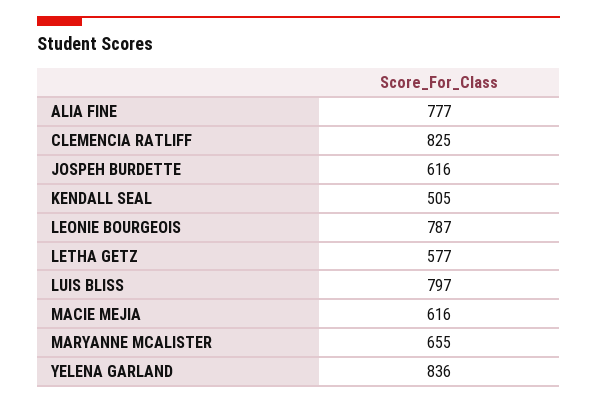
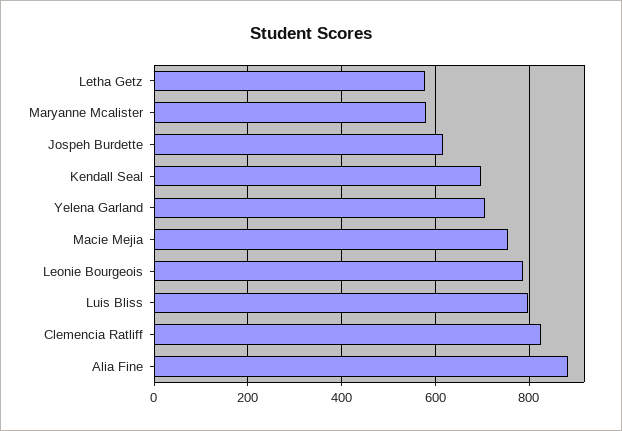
ALIA FINE: 777 -> 880
KENDALL SEAL: 505 -> 700
MACIE MEJIA: 616 -> 760
MARYANNE MCALISTER: 655 -> 580
YELENA GARLAND: 836 -> 700

